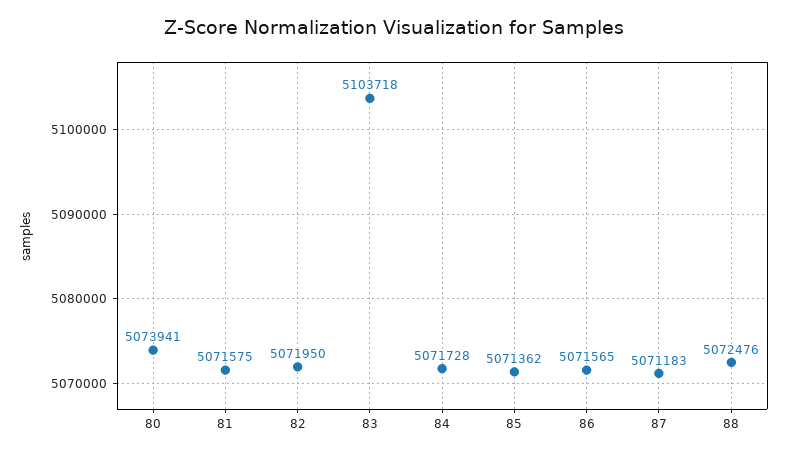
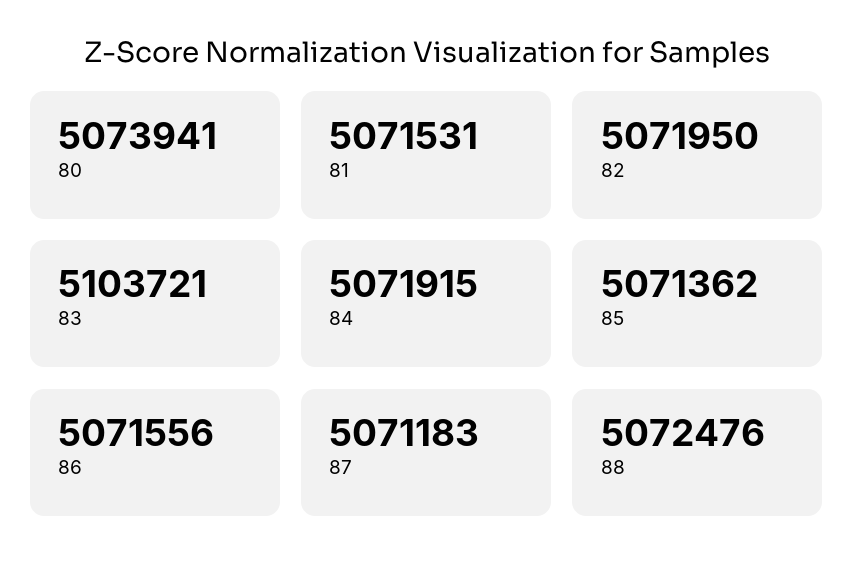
81: 5071575 -> 5071531
83: 5103718 -> 5103721
84: 5071728 -> 5071915
86: 5071565 -> 5071556

